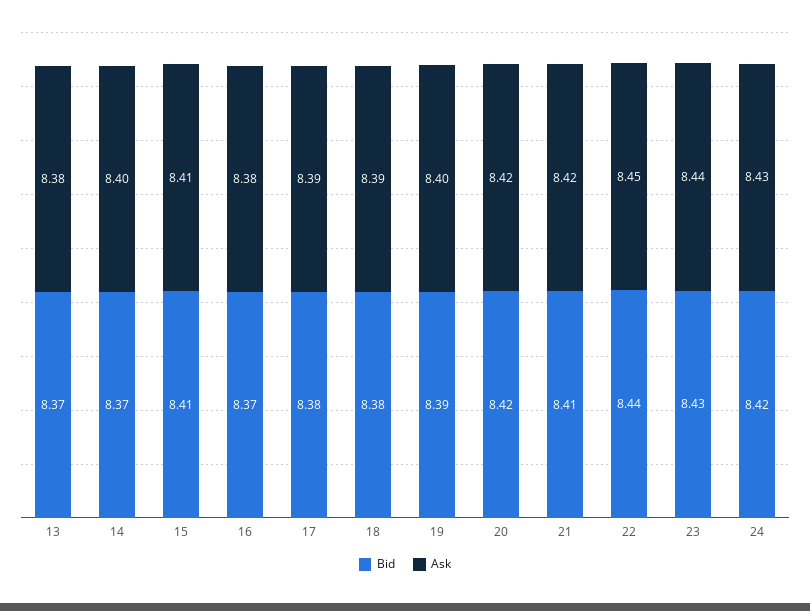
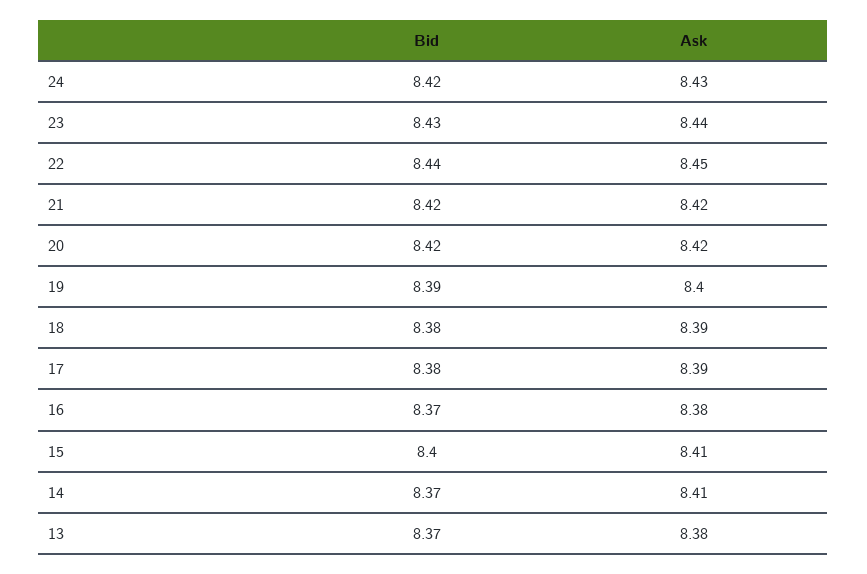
Ask, 14: 8.4 -> 8.41
Bid, 15: 8.41 -> 8.4
Bid, 21: 8.41 -> 8.42

